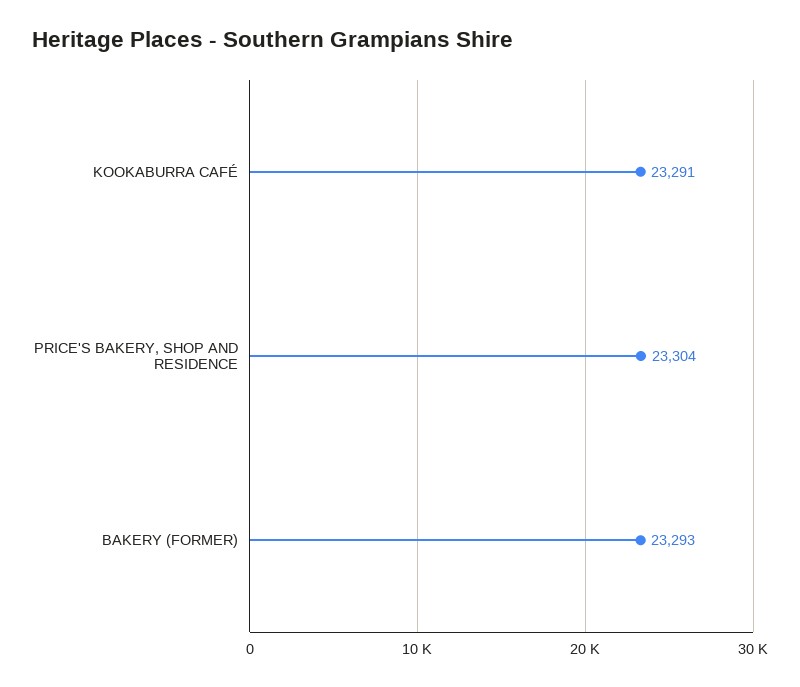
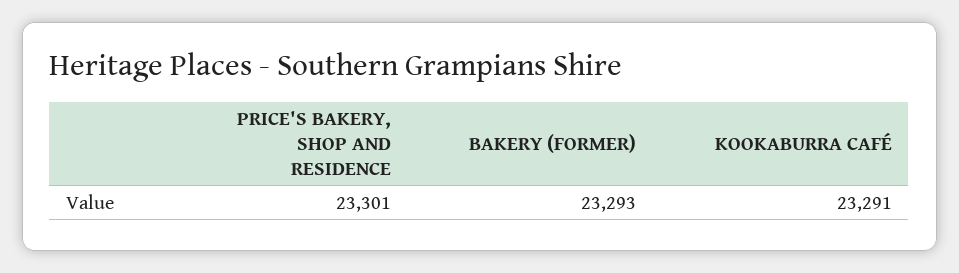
PRICE'S BAKERY, SHOP AND RESIDENCE: 23304 -> 23301

